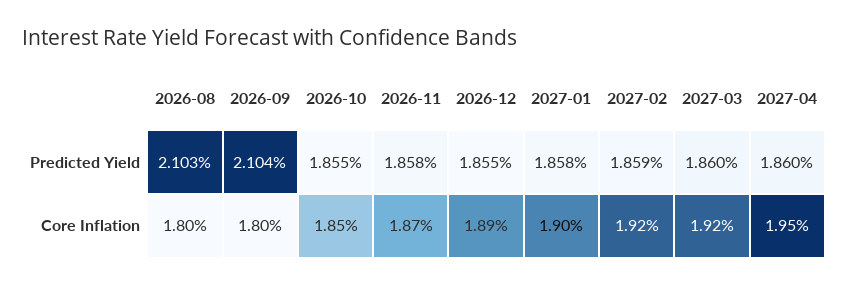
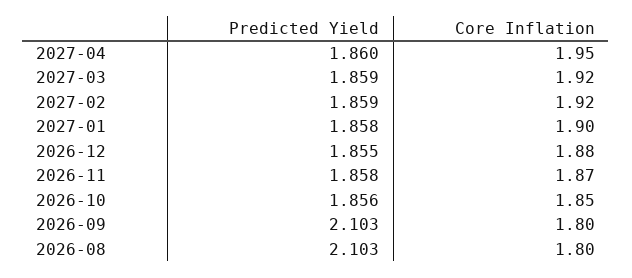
2026-09, Predicted Yield: 2.104 -> 2.103
2026-10, Predicted Yield: 1.855 -> 1.856
2027-03, Predicted Yield: 1.86 -> 1.859
2026-12, Core Inflation: 1.89 -> 1.88

